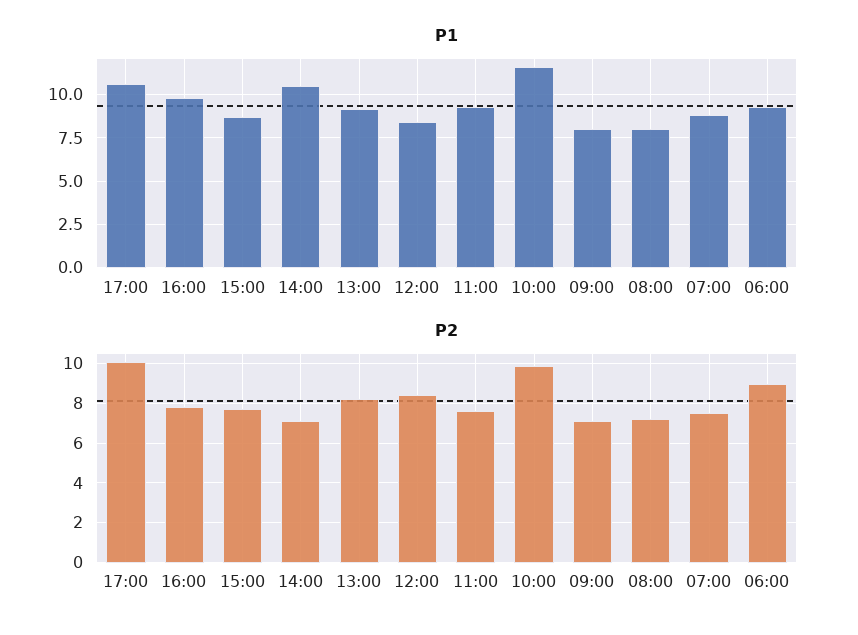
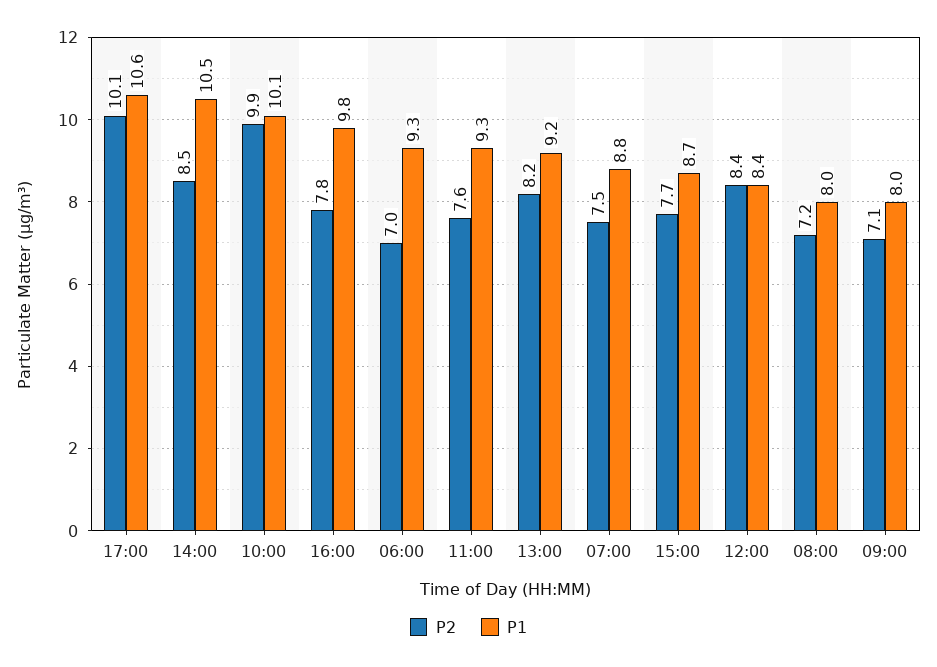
P1, 10:00: 11.5 -> 10.1
P2, 14:00: 7 -> 8.5
P2, 06:00: 9 -> 7

